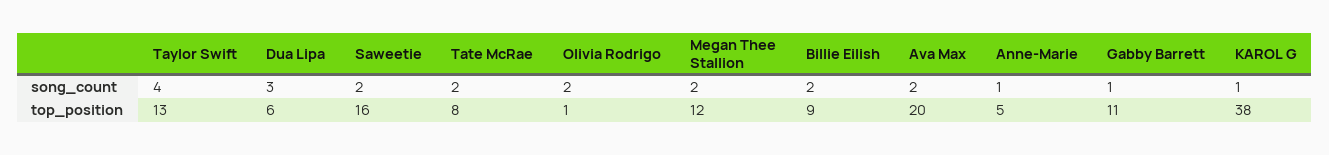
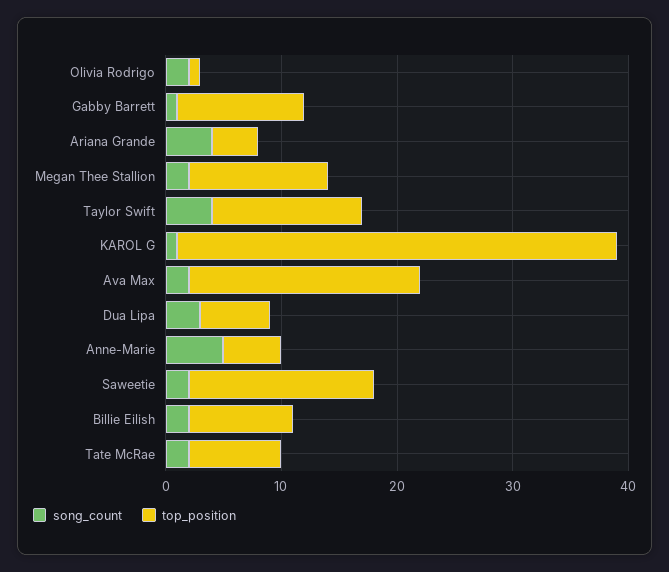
song_count, Anne-Marie: 1 -> 5
song_count, Ariana Grande: none -> 4
top_position, Ariana Grande: none -> 4

